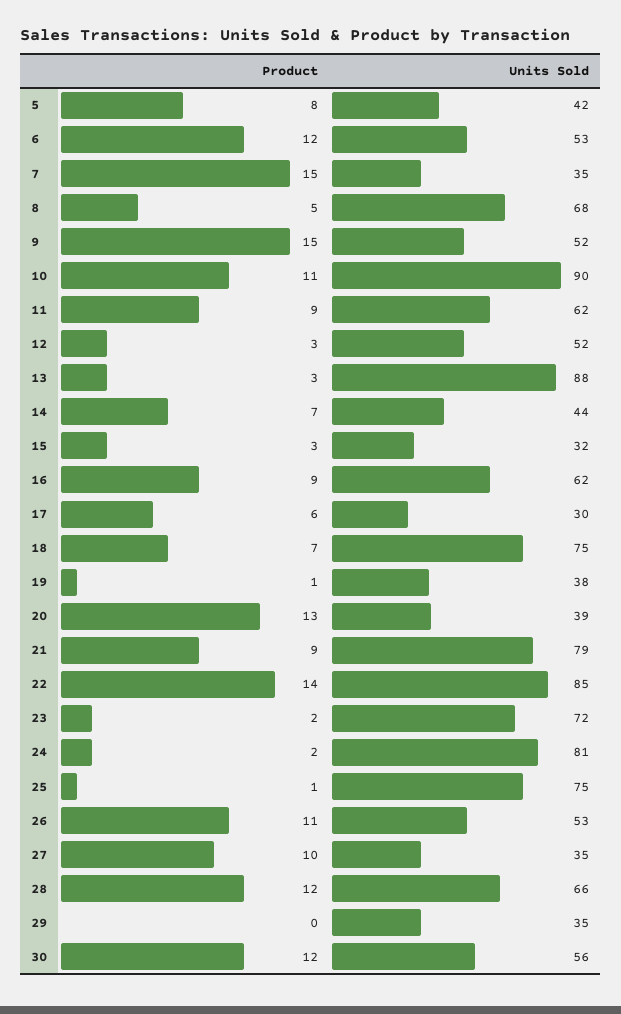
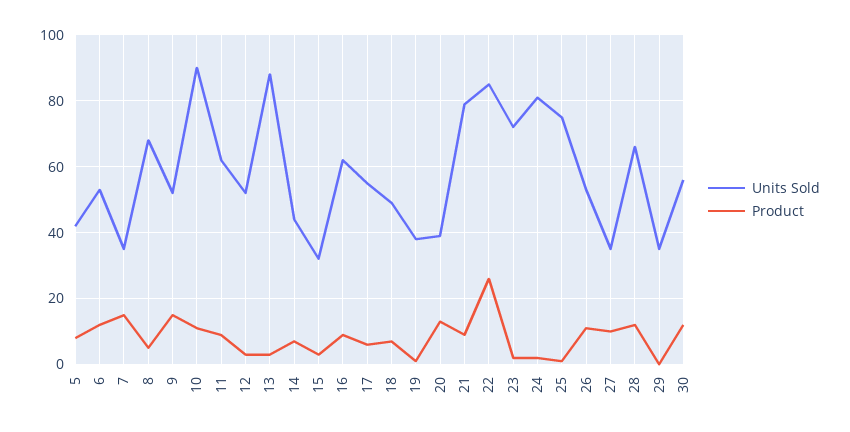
Units Sold, 17: 30 -> 55
Units Sold, 18: 75 -> 50
Product, 22: 14 -> 25

